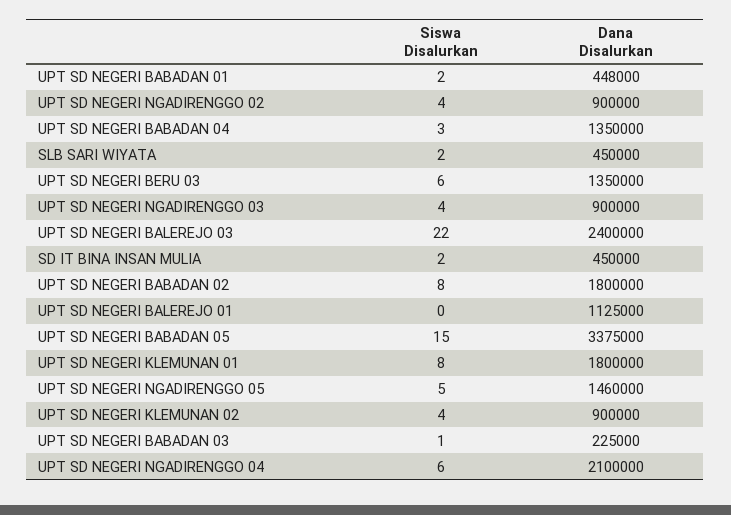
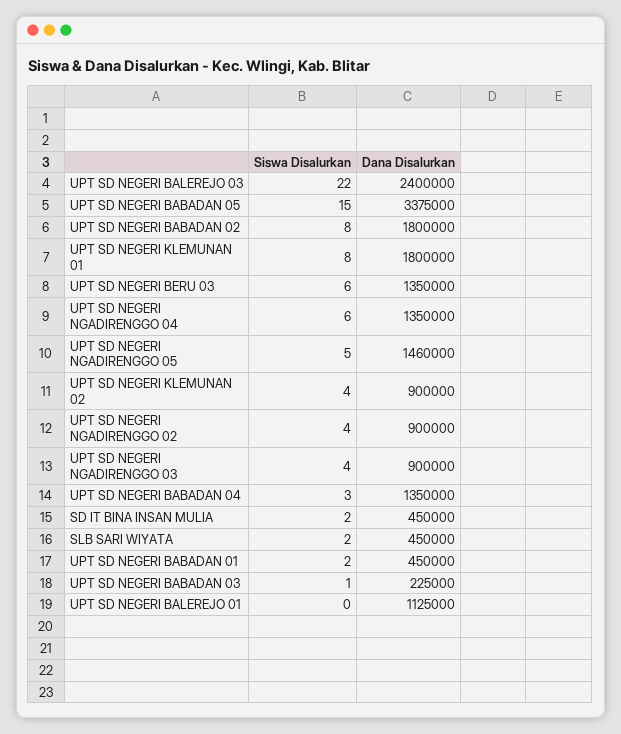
Dana Disalurkan, UPT SD NEGERI BABADAN 01: 448000 -> 450000
Dana Disalurkan, UPT SD NEGERI NGADIRENGGO 04: 2100000 -> 1350000

